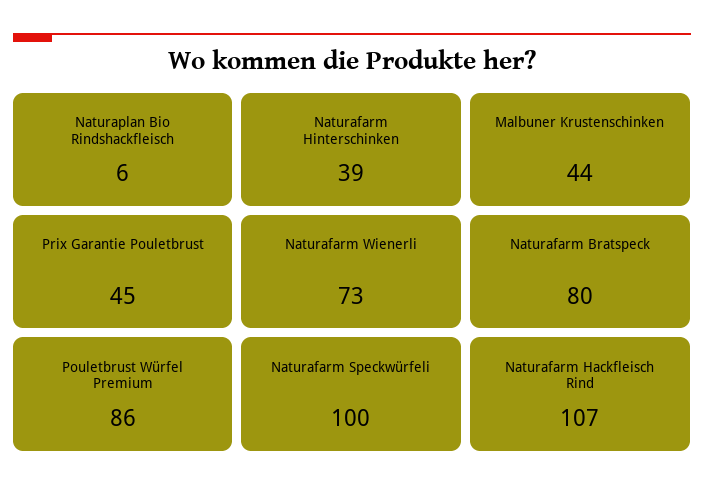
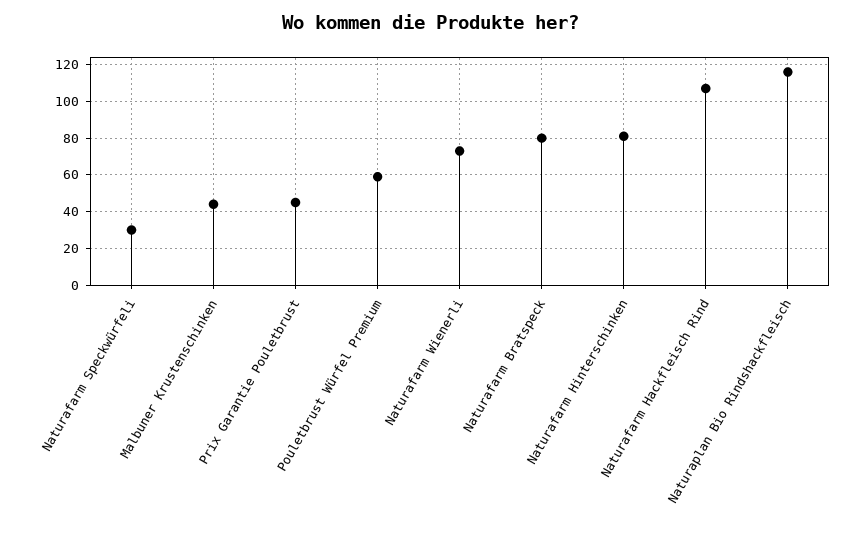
Naturaplan Bio Rindshackfleisch: 6 -> 115
Naturafarm Hinterschinken: 39 -> 80
Pouletbrust Würfel Premium: 86 -> 60
Naturafarm Speckwürfeli: 100 -> 30

